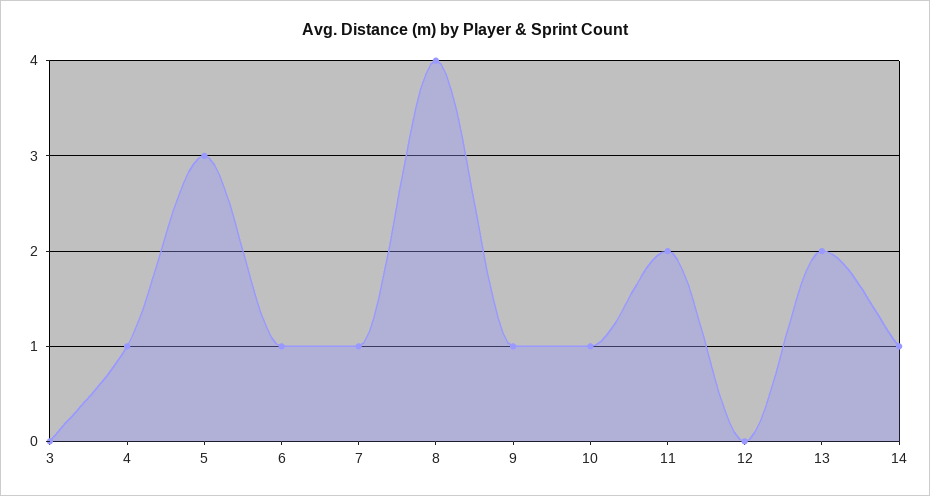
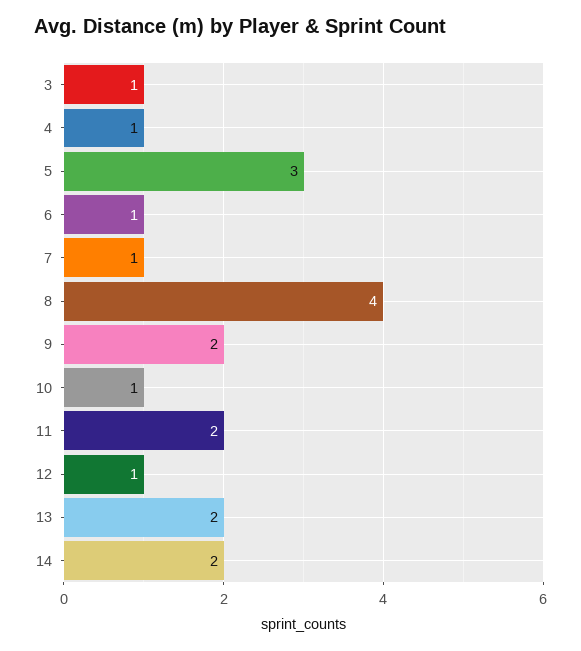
3: 0 -> 1
9: 1 -> 2
12: 0 -> 1
14: 1 -> 2

